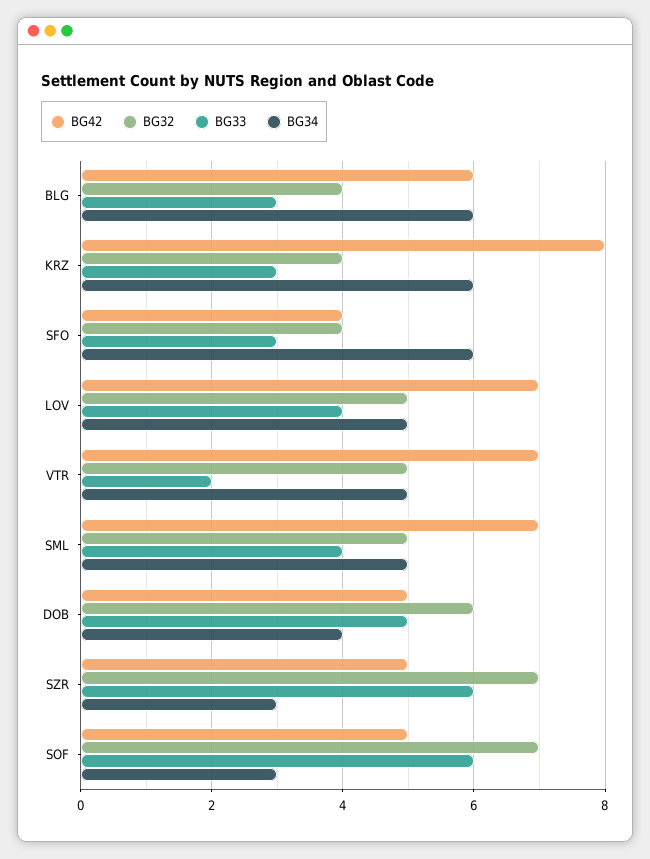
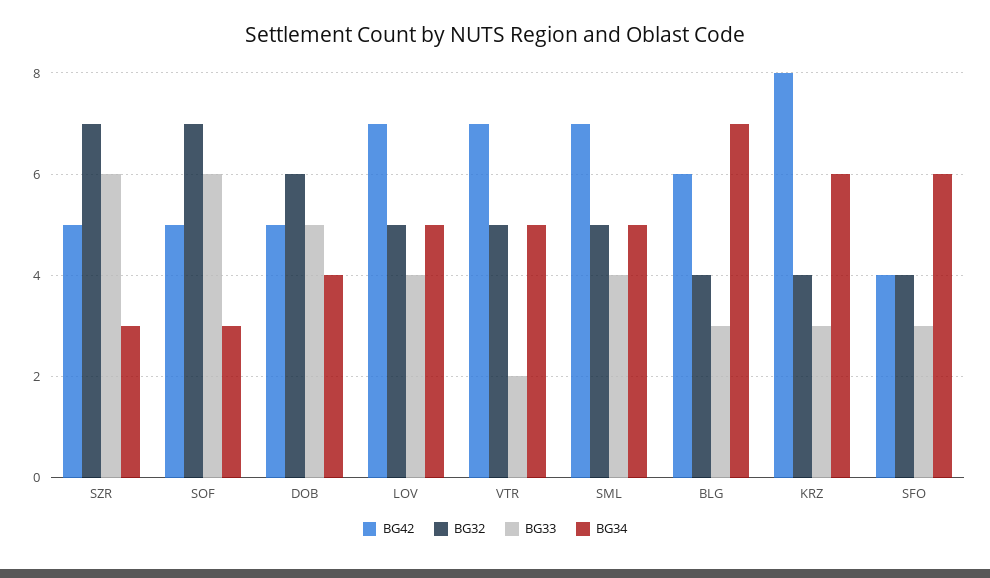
BG34, BLG: 6 -> 7

